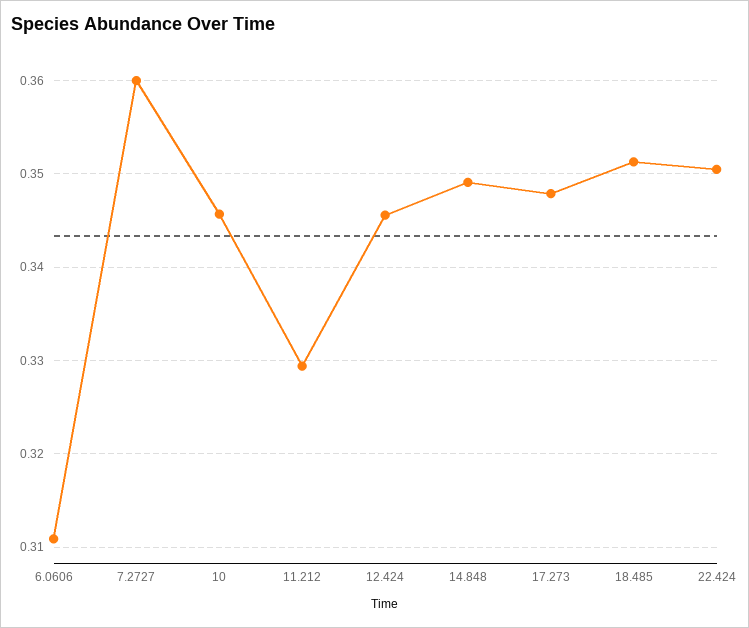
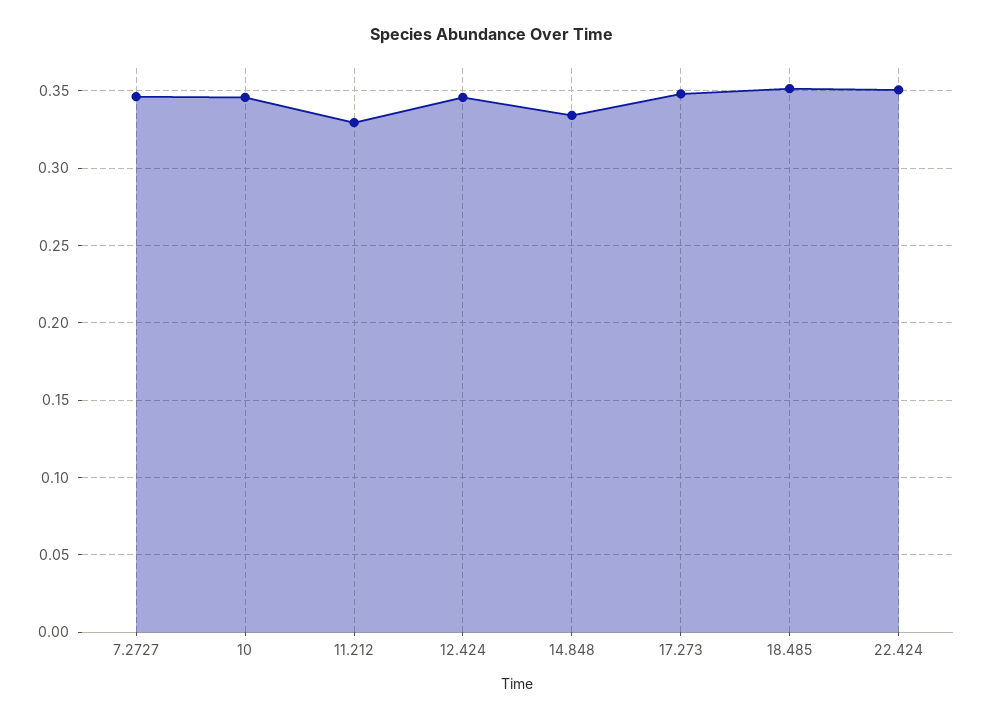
6.0606: 0.311 -> none
7.2727: 0.36 -> 0.345
14.848: 0.349 -> 0.335

